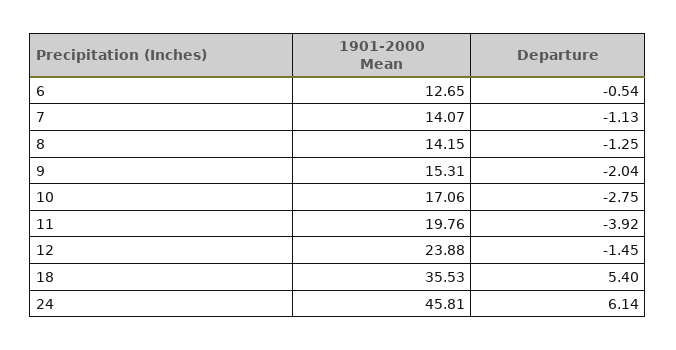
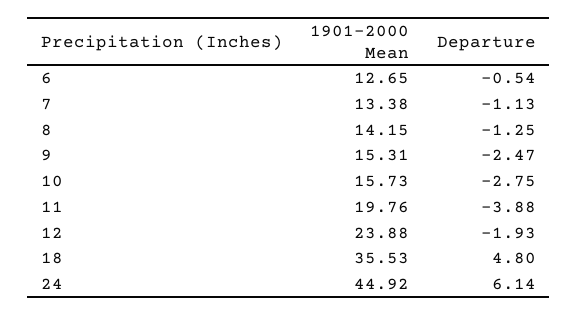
1901-2000 Mean, 7: 14.07 -> 13.38
Departure, 9: -2.04 -> -2.47
1901-2000 Mean, 10: 17.06 -> 15.73
Departure, 11: -3.92 -> -3.88
Departure, 12: -1.45 -> -1.93
Departure, 18: 5.4 -> 4.8
1901-2000 Mean, 24: 45.81 -> 44.92

